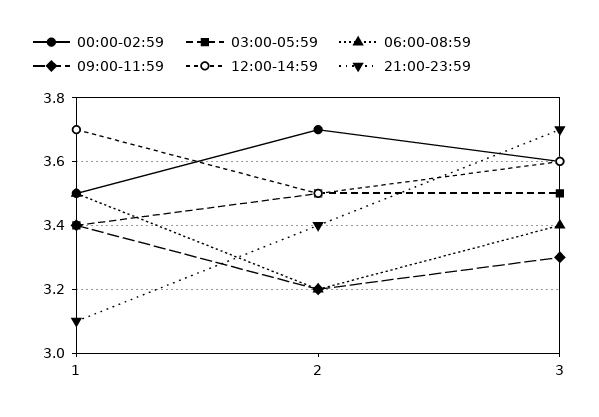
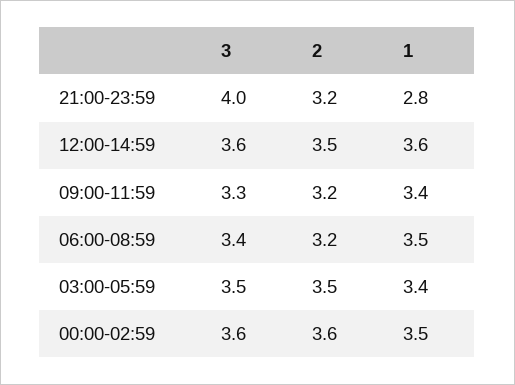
12:00-14:59, 1: 3.7 -> 3.6
21:00-23:59, 1: 3.1 -> 2.8
00:00-02:59, 2: 3.7 -> 3.6
21:00-23:59, 2: 3.4 -> 3.2
21:00-23:59, 3: 3.7 -> 4

